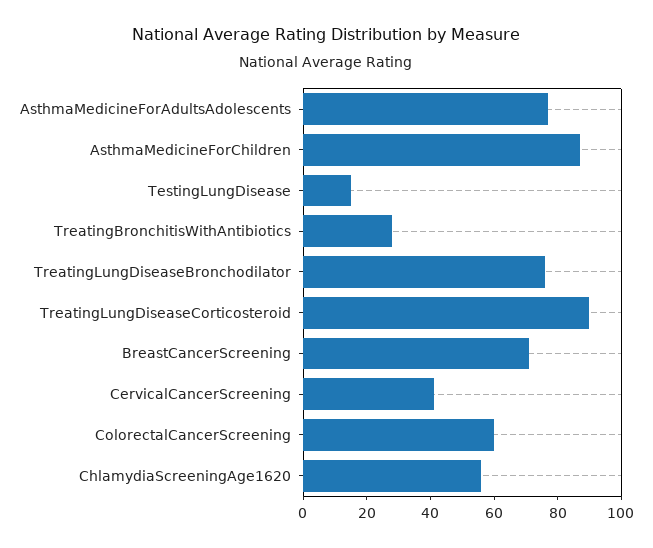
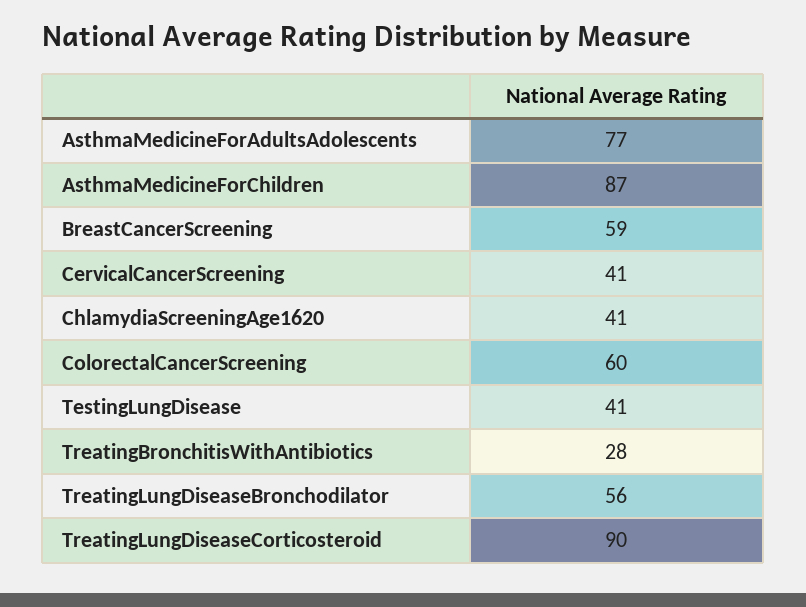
TestingLungDisease: 15 -> 41
TreatingLungDiseaseBronchodilator: 75 -> 56
BreastCancerScreening: 70 -> 59
ChlamydiaScreeningAge1620: 55 -> 41

